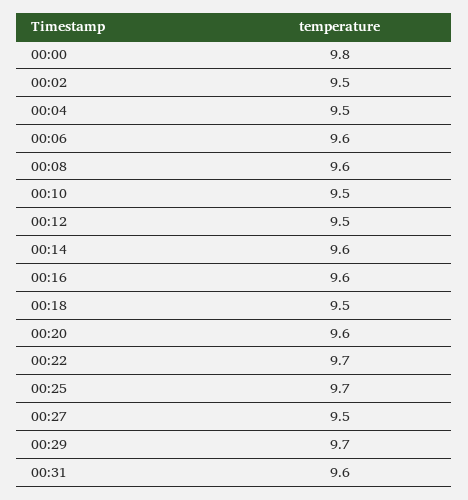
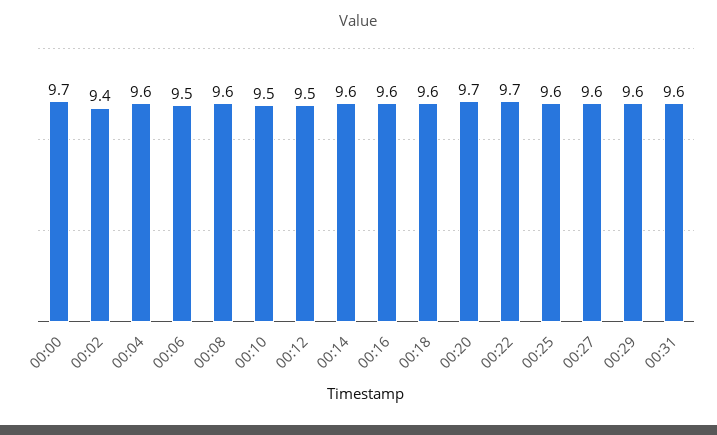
00:00: 9.8 -> 9.7
00:02: 9.5 -> 9.4
00:04: 9.5 -> 9.6
00:06: 9.6 -> 9.5
00:18: 9.5 -> 9.6
00:20: 9.6 -> 9.7
00:25: 9.7 -> 9.6
00:27: 9.5 -> 9.6
00:29: 9.7 -> 9.6

